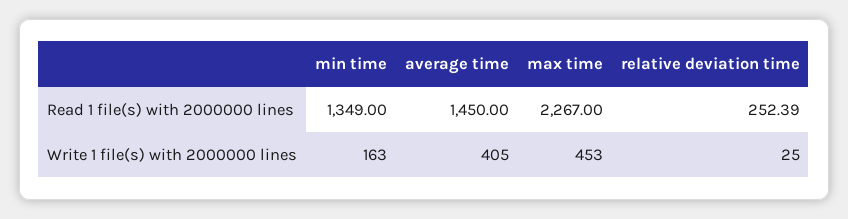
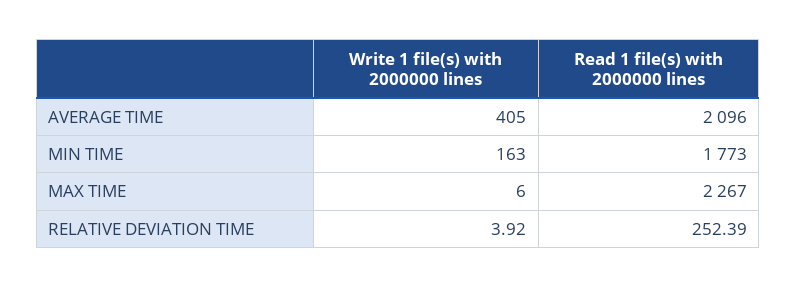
min time, Read 1 file(s) with 2000000 lines: 1349 -> 1773
average time, Read 1 file(s) with 2000000 lines: 1450 -> 2096
max time, Write 1 file(s) with 2000000 lines: 453 -> 6
relative deviation time, Write 1 file(s) with 2000000 lines: 25 -> 3.92

